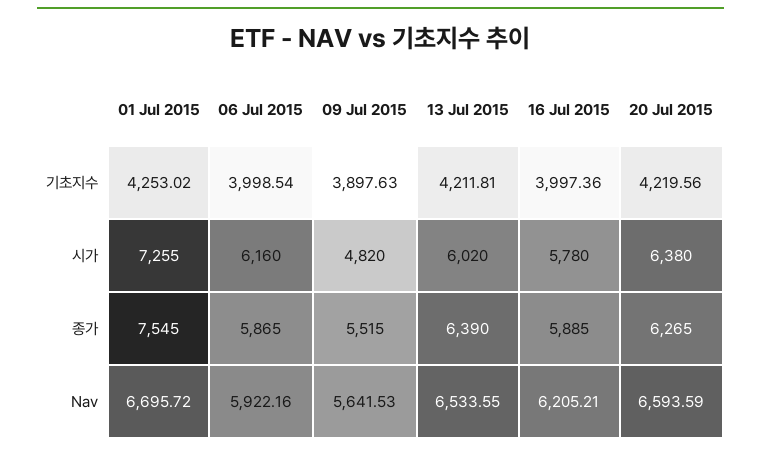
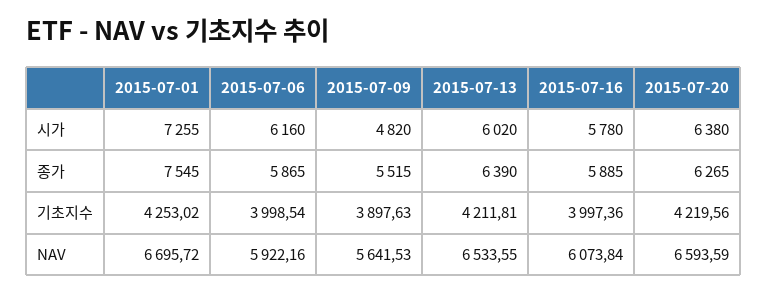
16 Jul 2015, Nav: 6205.21 -> 6073.84

